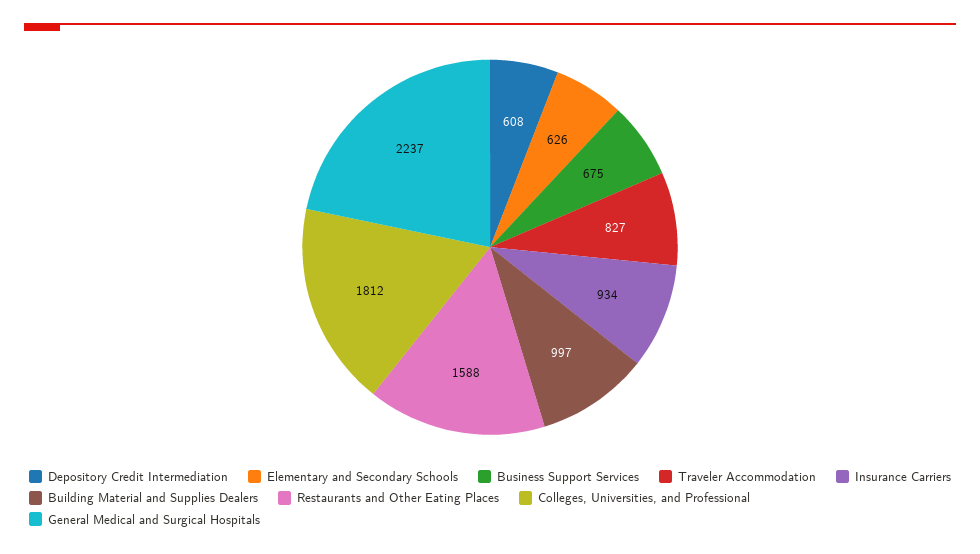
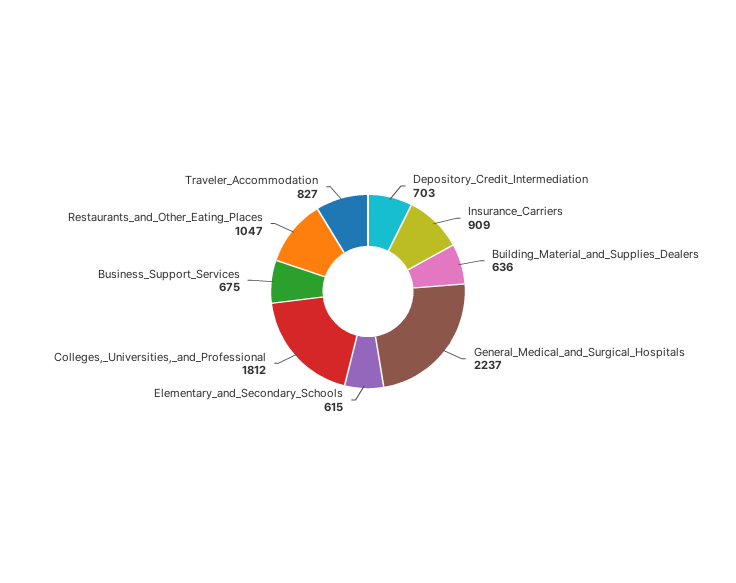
Depository Credit Intermediation: 608 -> 703
Elementary and Secondary Schools: 626 -> 615
Insurance Carriers: 934 -> 909
Building Material and Supplies Dealers: 997 -> 636
Restaurants and Other Eating Places: 1588 -> 1047

